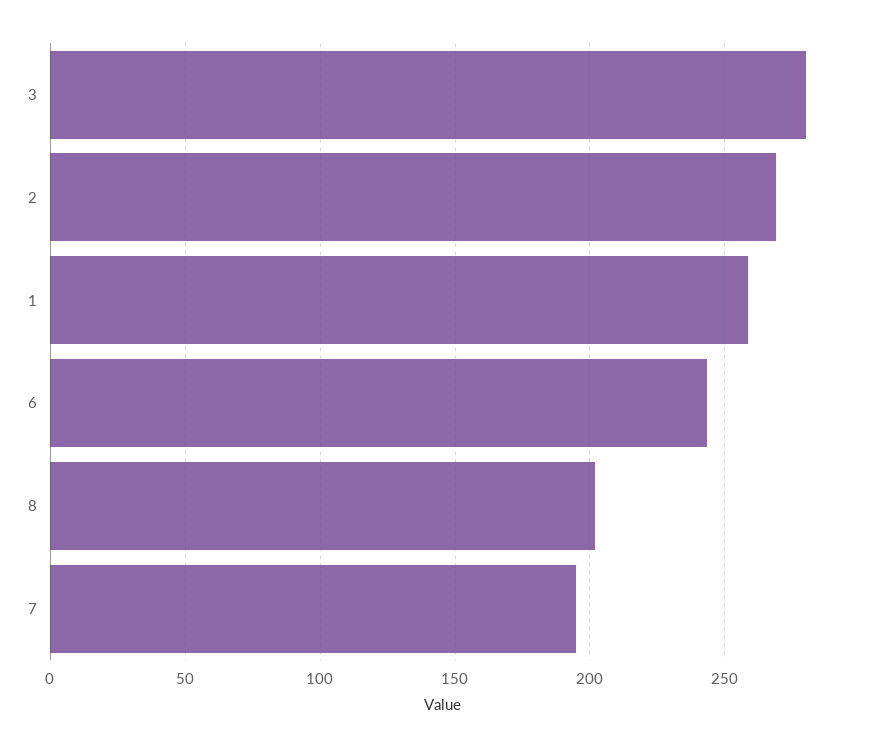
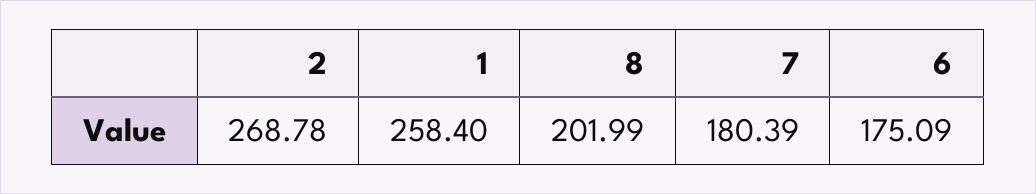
3: 280 -> none
6: 245 -> 175.09
7: 195 -> 180.39

